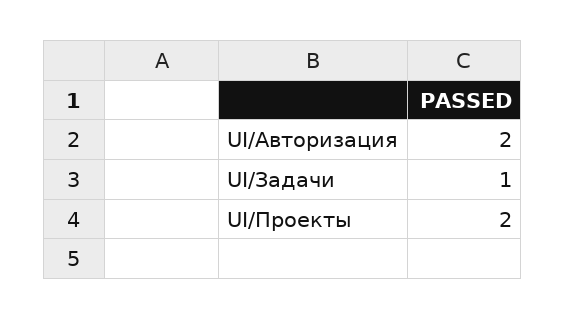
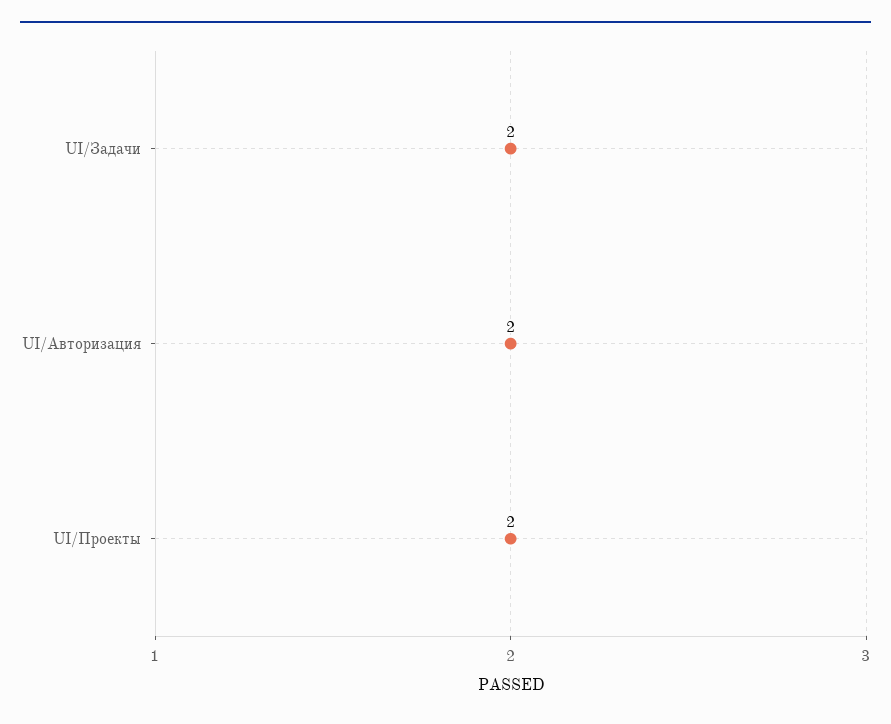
UI/Задачи: 1 -> 2

